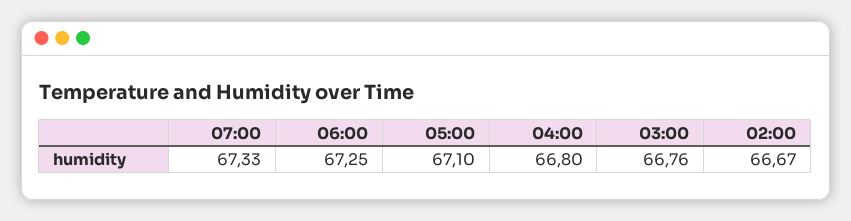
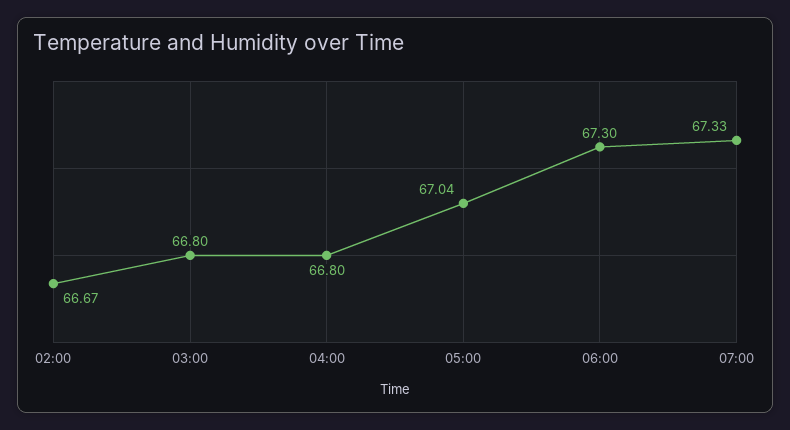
06:00: 67.25 -> 67.3
05:00: 67.1 -> 67.04
03:00: 66.76 -> 66.8

